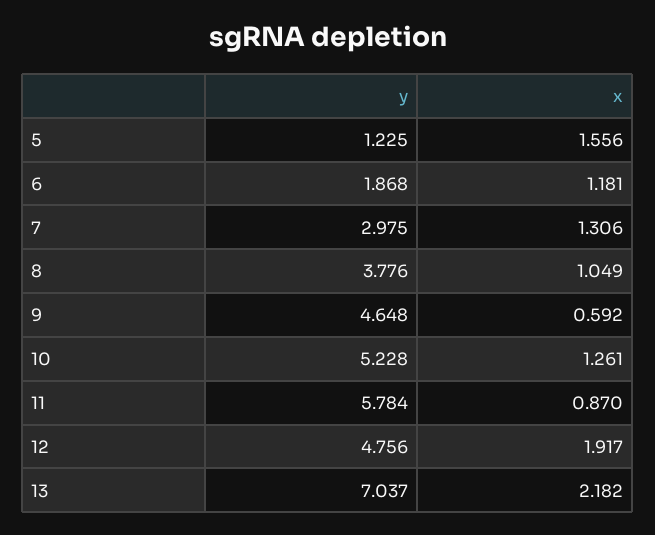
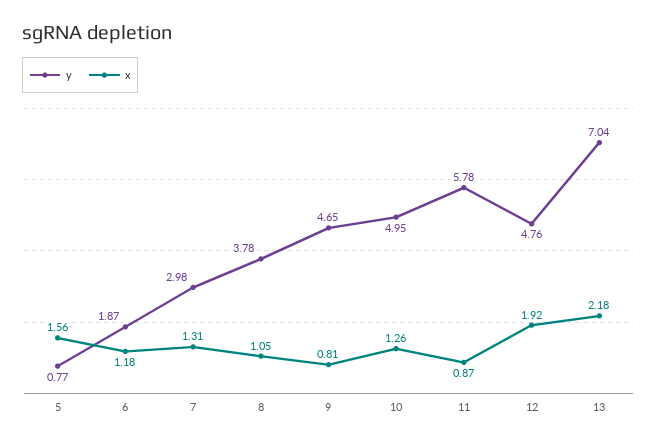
y, 5: 1.225 -> 0.77
x, 9: 0.592 -> 0.81
y, 10: 5.228 -> 4.95

